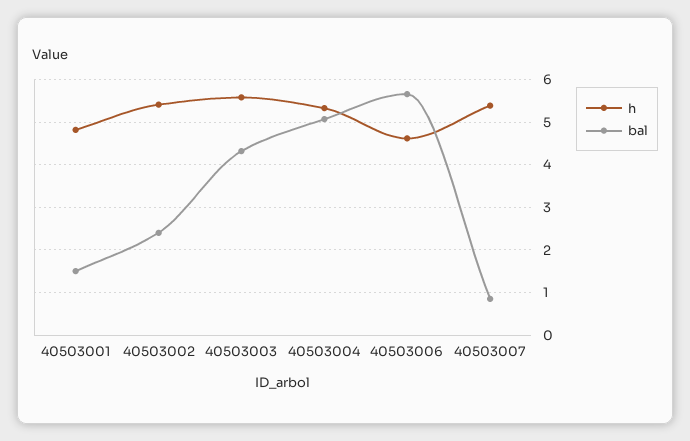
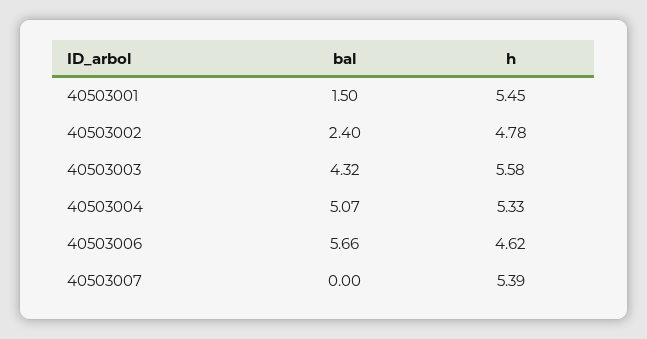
h, 40503001: 4.8 -> 5.45
h, 40503002: 5.4 -> 4.78
bal, 40503007: 0.8 -> 0

